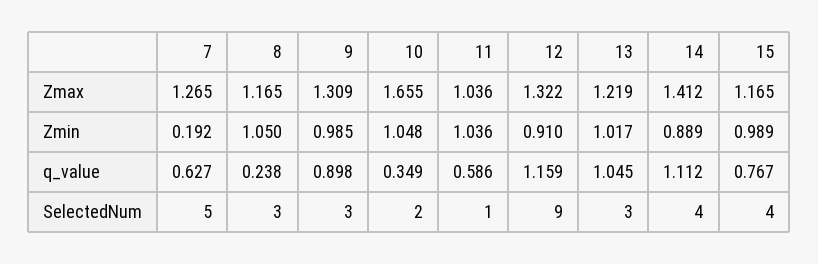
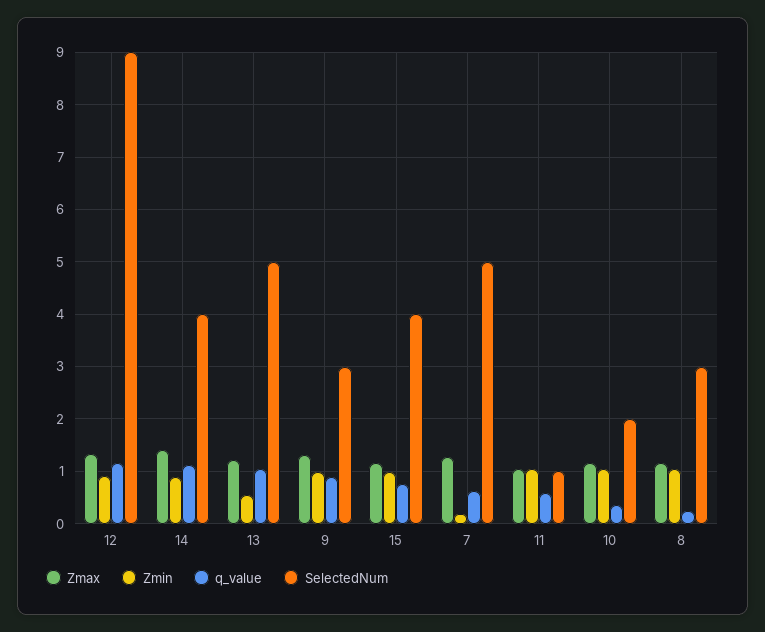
Zmax, 10: 1.655 -> 1.2
Zmin, 13: 1.017 -> 0.6
SelectedNum, 13: 3 -> 5

